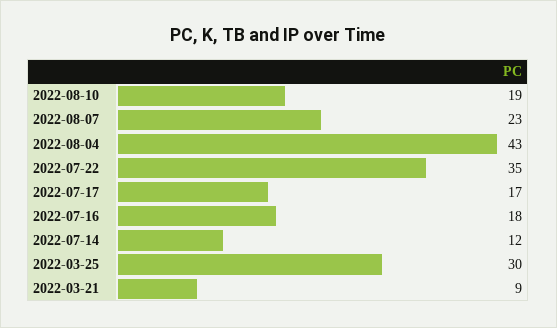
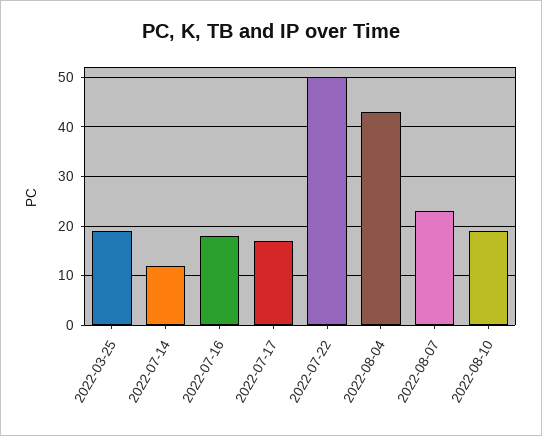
2022-07-22: 35 -> 50
2022-03-25: 30 -> 20
2022-03-21: 9 -> none

